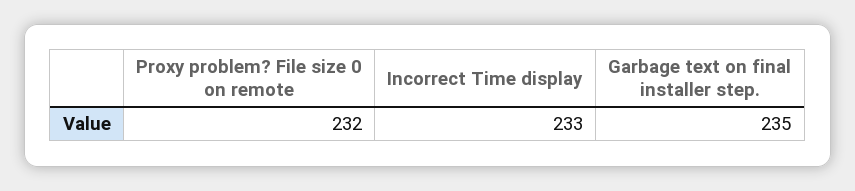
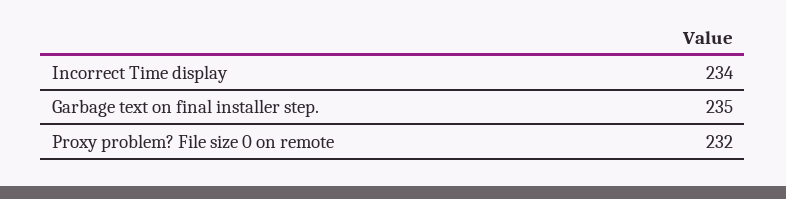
Incorrect Time display: 233 -> 234

